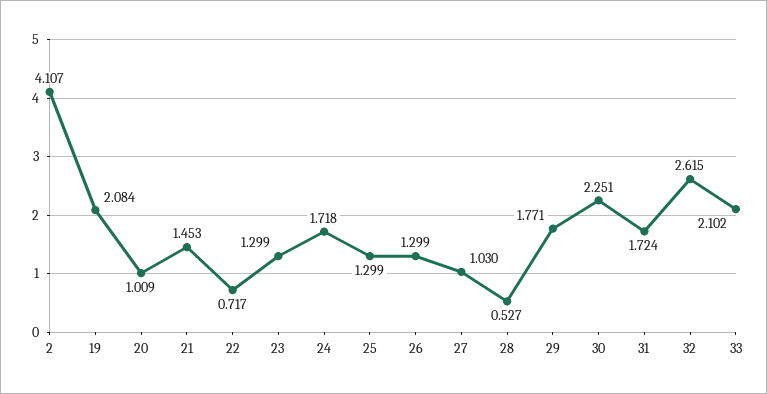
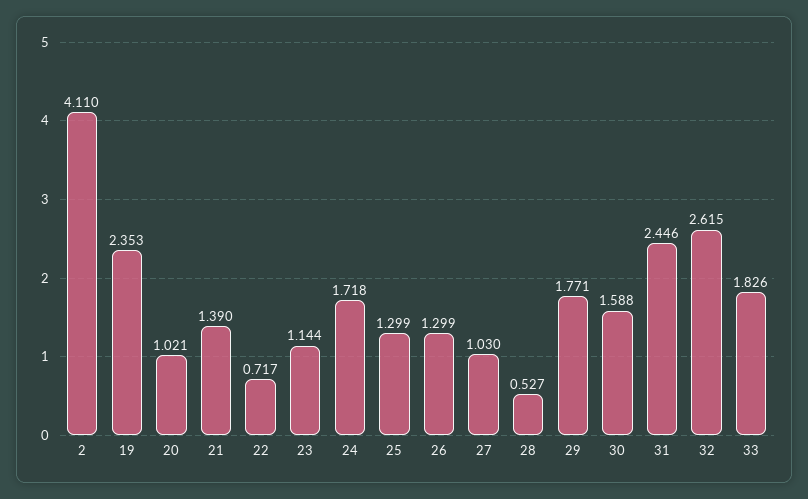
2: 4.107 -> 4.11
19: 2.084 -> 2.353
20: 1.009 -> 1.021
21: 1.453 -> 1.39
23: 1.299 -> 1.144
30: 2.251 -> 1.588
31: 1.724 -> 2.446
33: 2.102 -> 1.826

